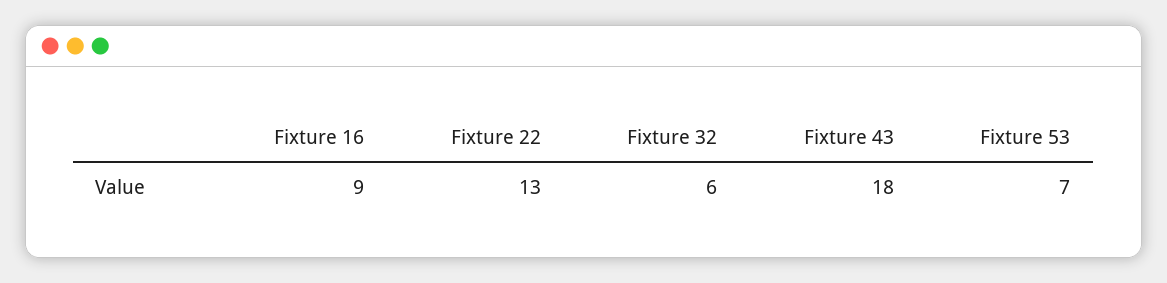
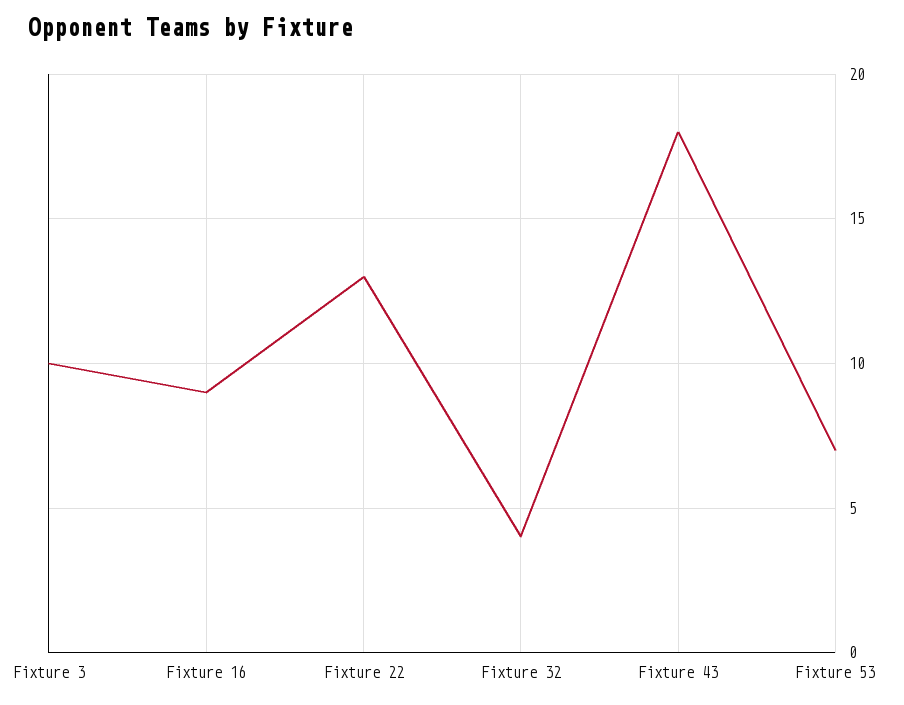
Fixture 32: 6 -> 4
Fixture 3: none -> 10

